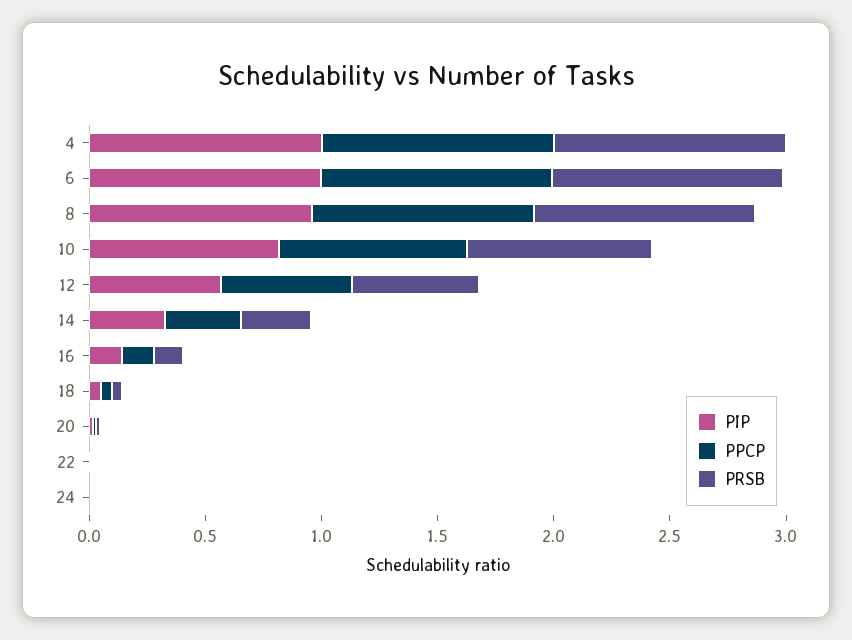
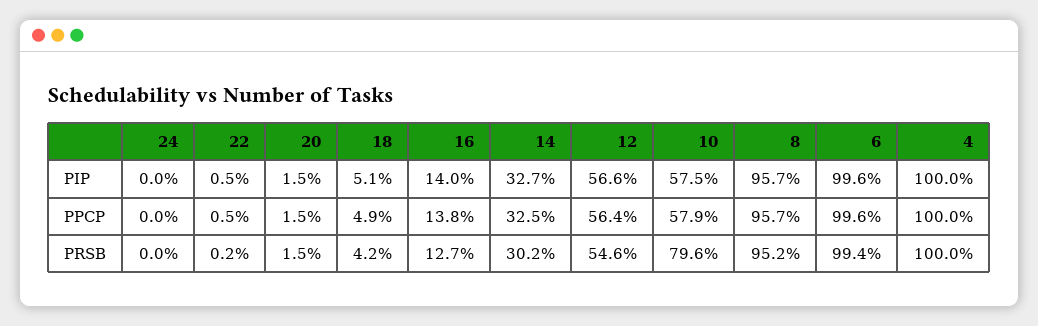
PIP, 10: 0.8 -> 0.575
PPCP, 10: 0.8 -> 0.579

